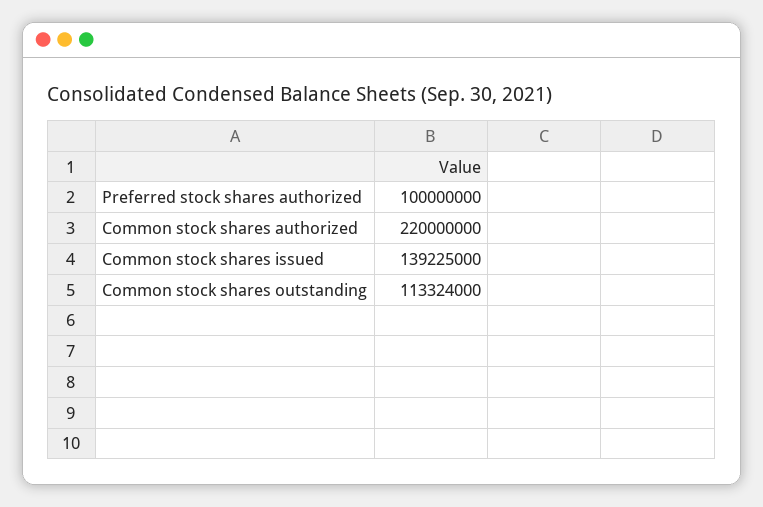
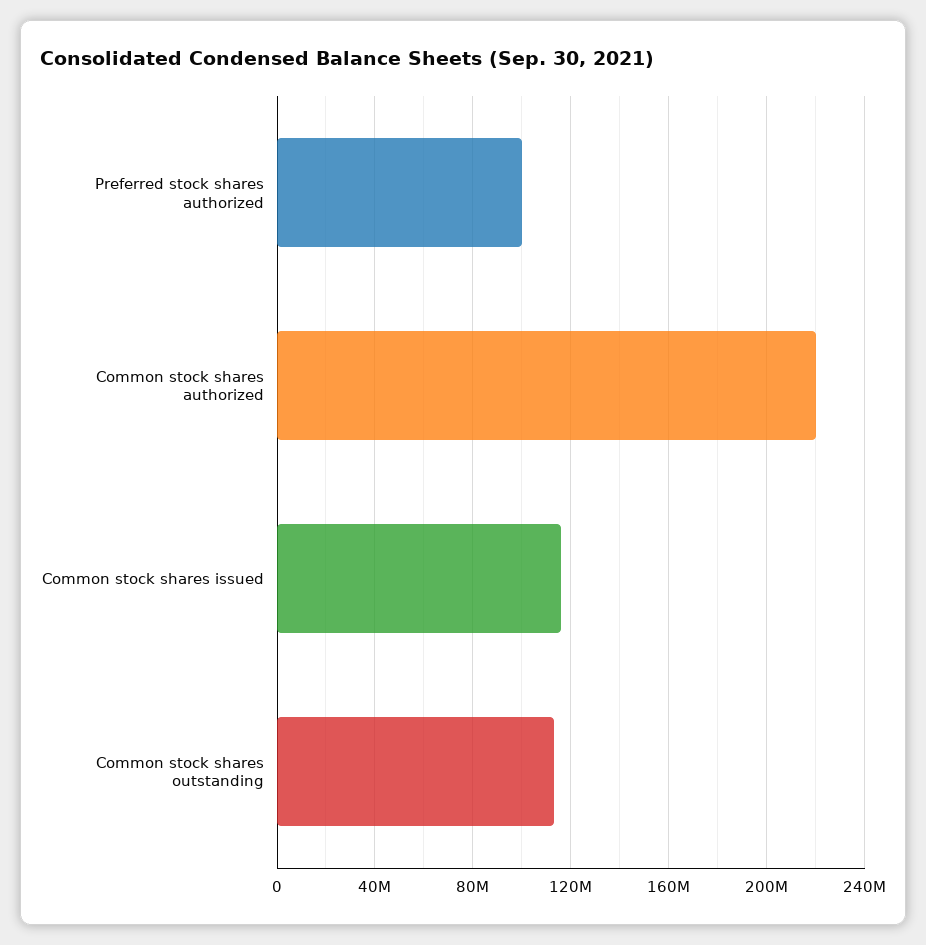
Common stock shares issued: 139225000 -> 115000000

